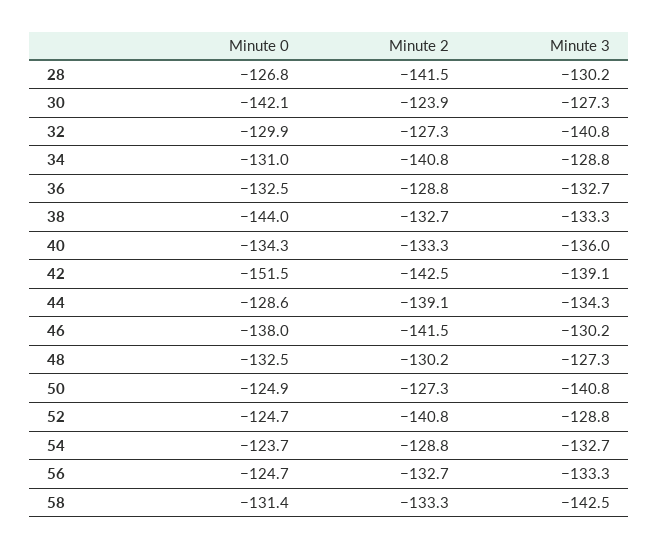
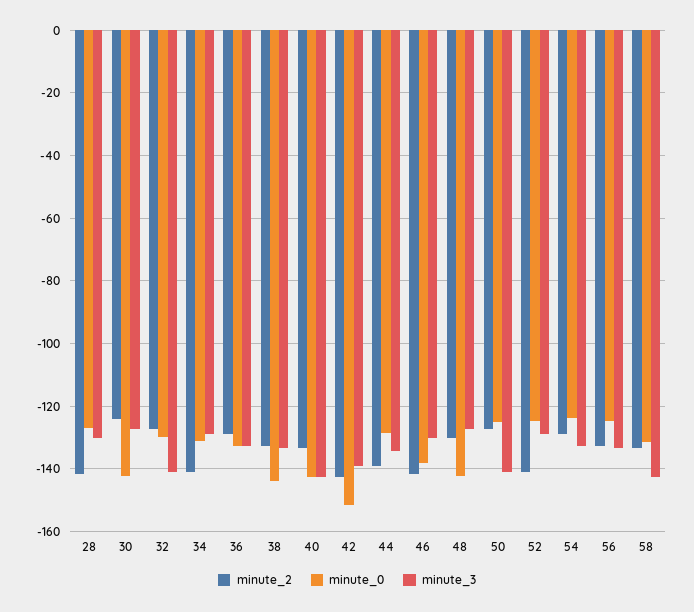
Minute 0, 40: -134.3 -> -142
Minute 3, 40: -136 -> -142
Minute 0, 48: -132.5 -> -142

